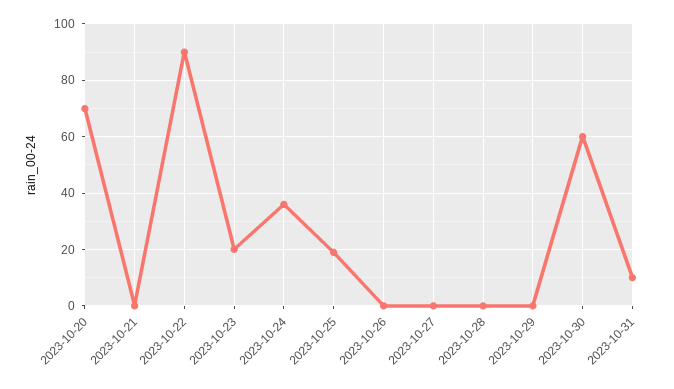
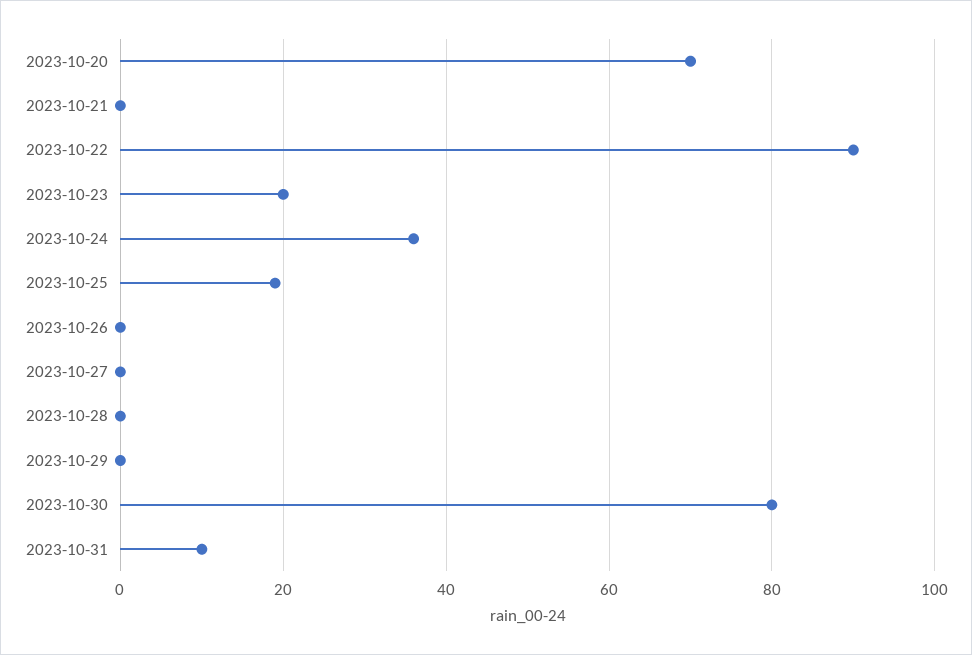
2023-10-30: 60 -> 80

